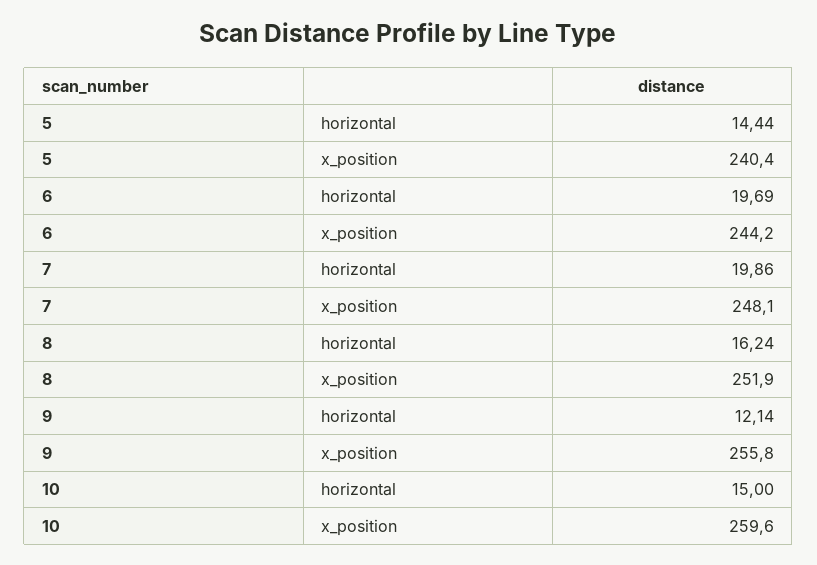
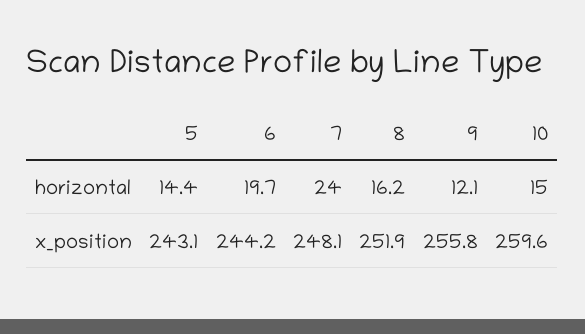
5, x_position: 240.4 -> 243.1
7, horizontal: 19.86 -> 24

